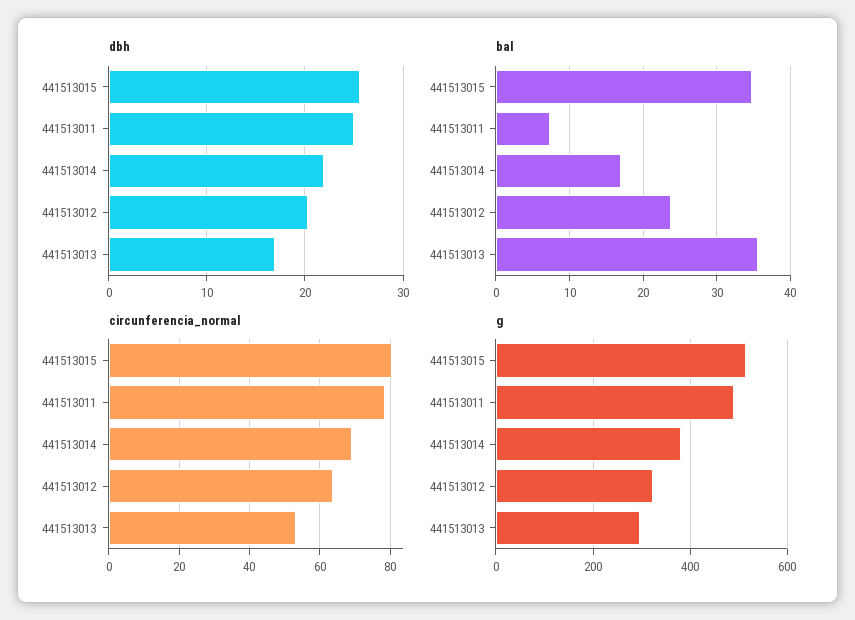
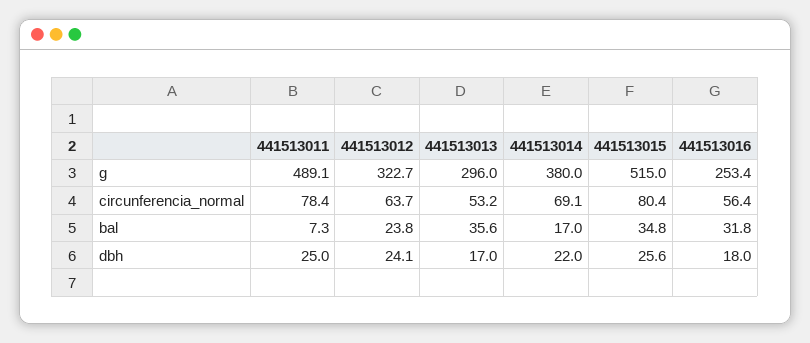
dbh, 441513012: 20 -> 24.1
g, 441513016: none -> 253.4
circunferencia_normal, 441513016: none -> 56.4
bal, 441513016: none -> 31.8
dbh, 441513016: none -> 18

